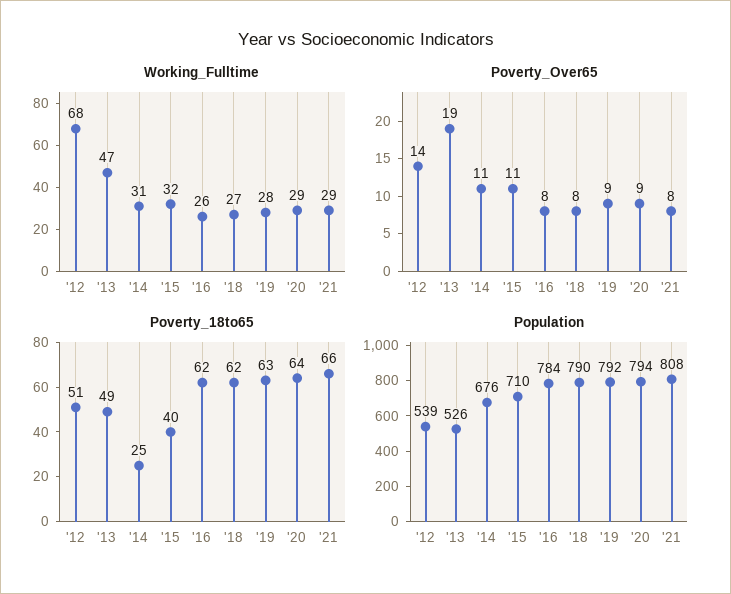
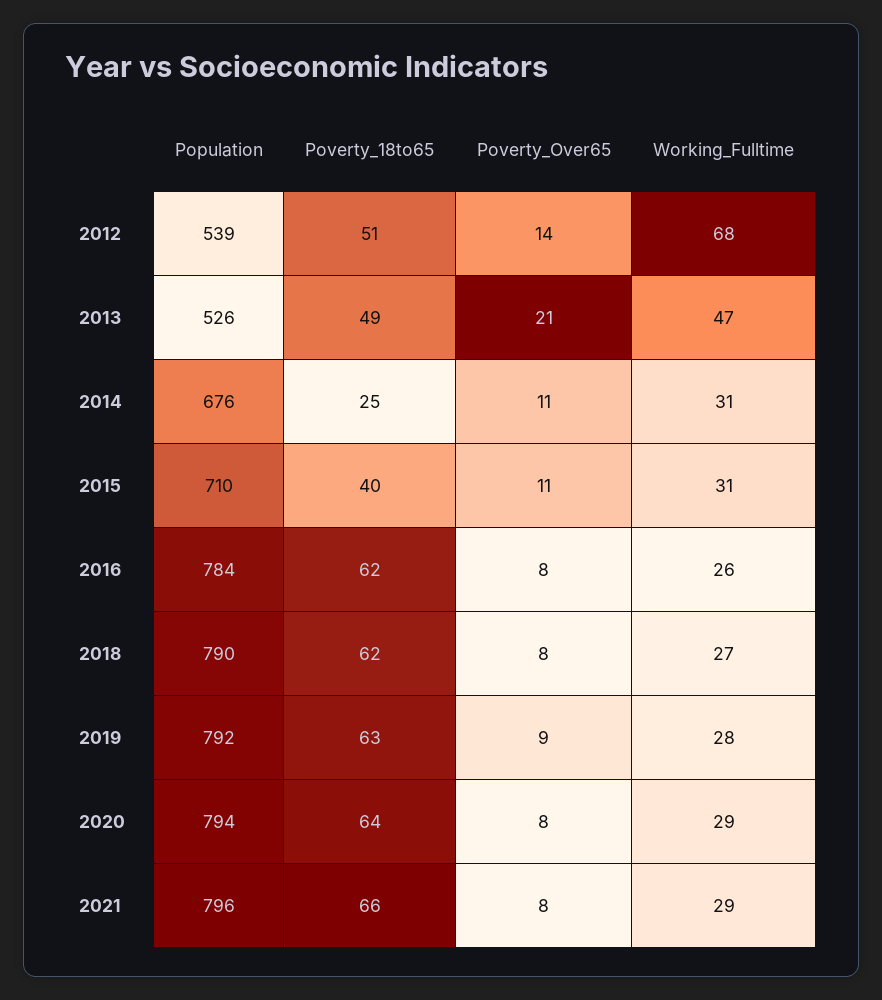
Working_Fulltime, '15: 32 -> 31
Poverty_Over65, '13: 19 -> 21
Poverty_Over65, '20: 9 -> 8
Population, '21: 808 -> 796

